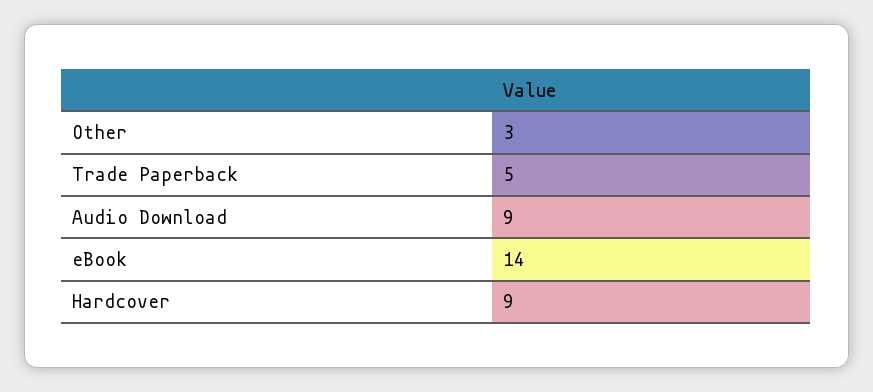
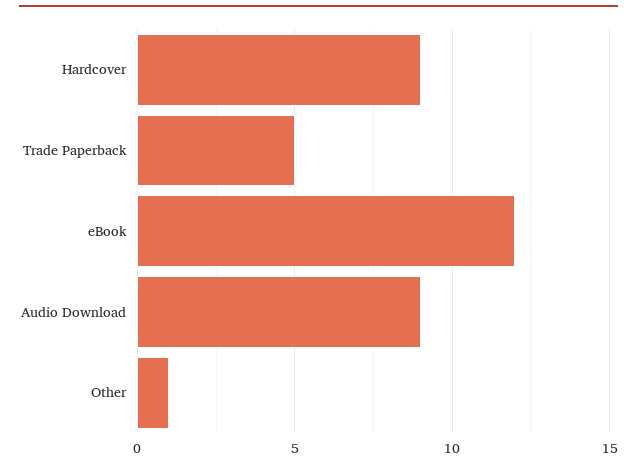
Other: 3 -> 1
eBook: 14 -> 12

